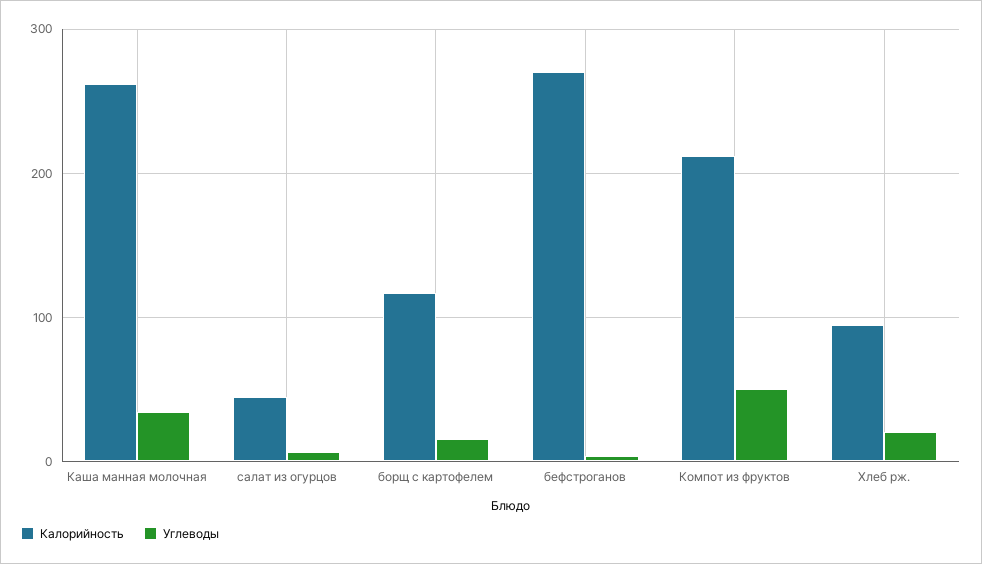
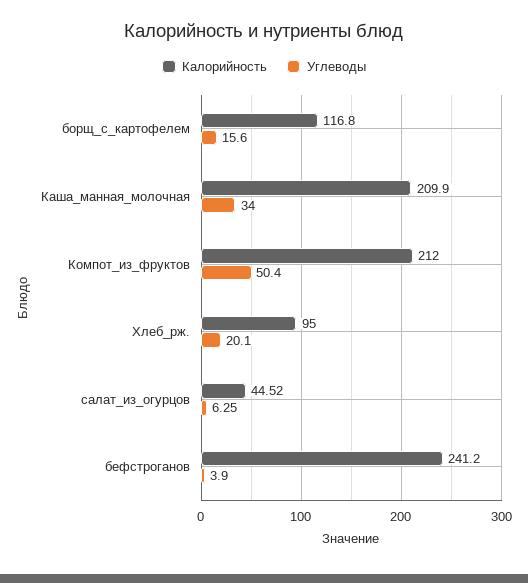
Калорийность, Каша манная молочная: 260 -> 209.9
Калорийность, бефстроганов: 270 -> 241.2

